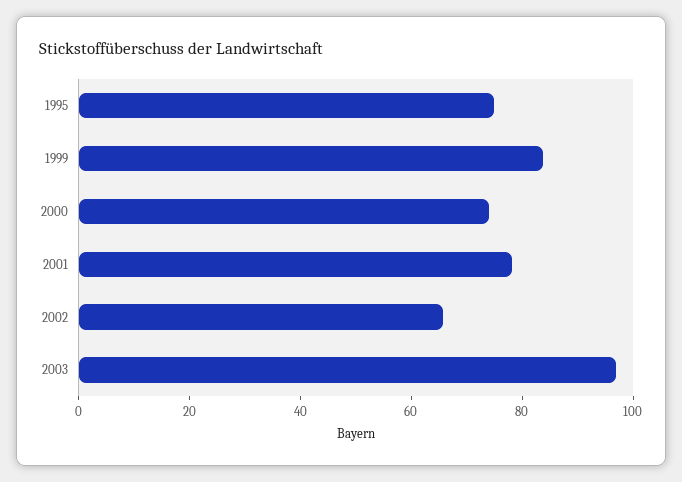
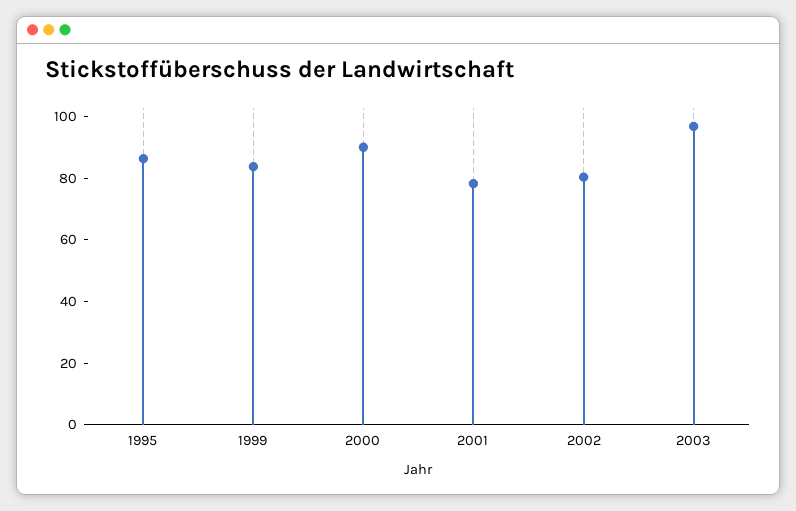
1995: 75 -> 85
2000: 75 -> 90
2002: 65 -> 80

